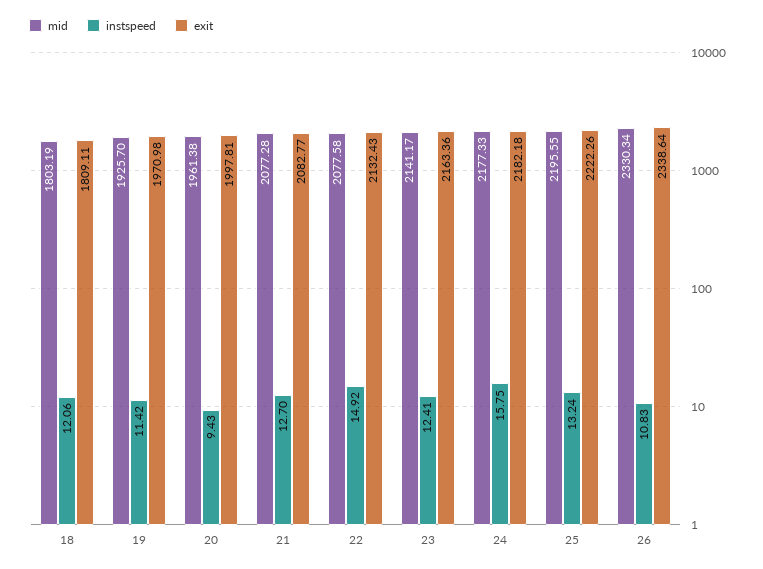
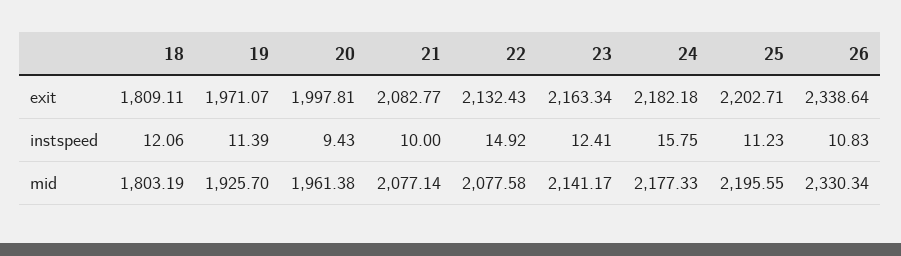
instspeed, 19: 11.42 -> 11.39
exit, 19: 1970.98 -> 1971.07
mid, 21: 2077.28 -> 2077.14
instspeed, 21: 12.7 -> 10
exit, 23: 2163.36 -> 2163.34
instspeed, 25: 13.24 -> 11.23
exit, 25: 2222.26 -> 2202.71

